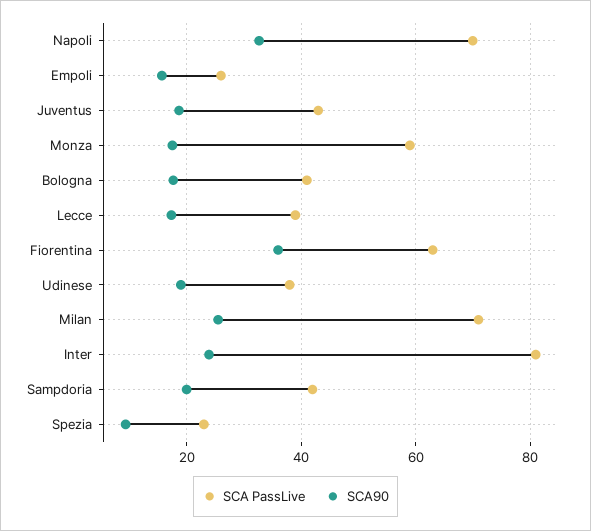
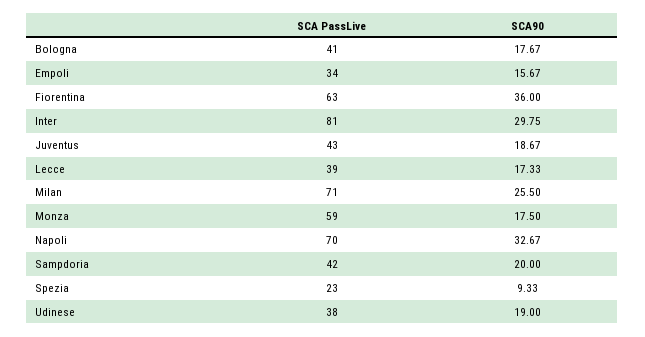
SCA PassLive, Empoli: 26 -> 34
SCA90, Inter: 24 -> 29.75

